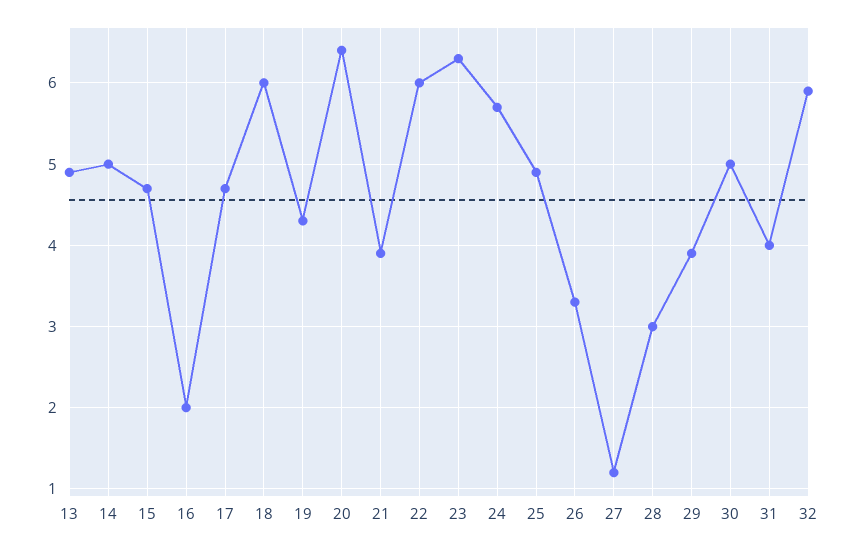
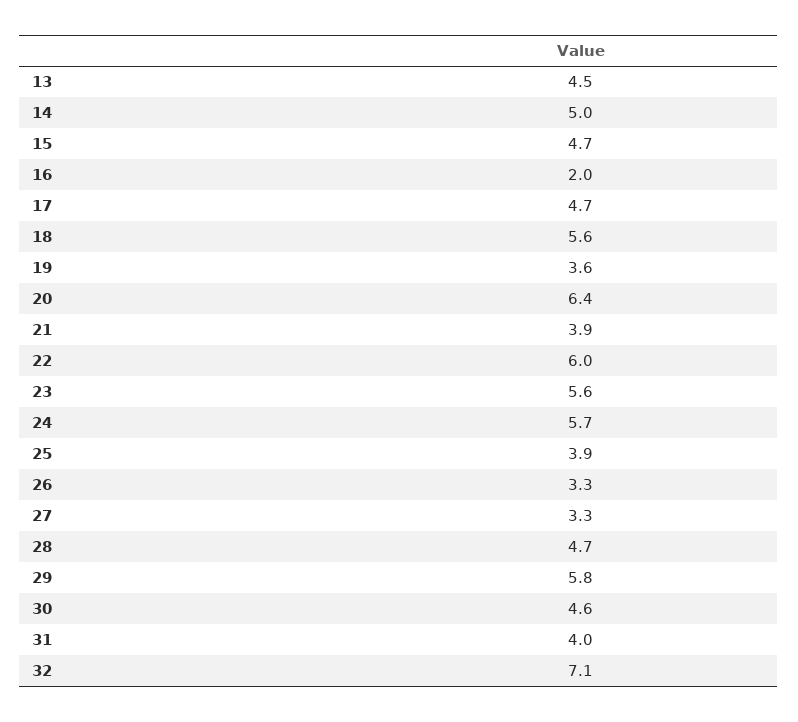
13: 4.9 -> 4.5
18: 6 -> 5.6
19: 4.3 -> 3.6
23: 6.3 -> 5.6
25: 4.9 -> 3.9
27: 1.2 -> 3.3
28: 3 -> 4.7
29: 3.9 -> 5.8
30: 5 -> 4.6
32: 5.9 -> 7.1

